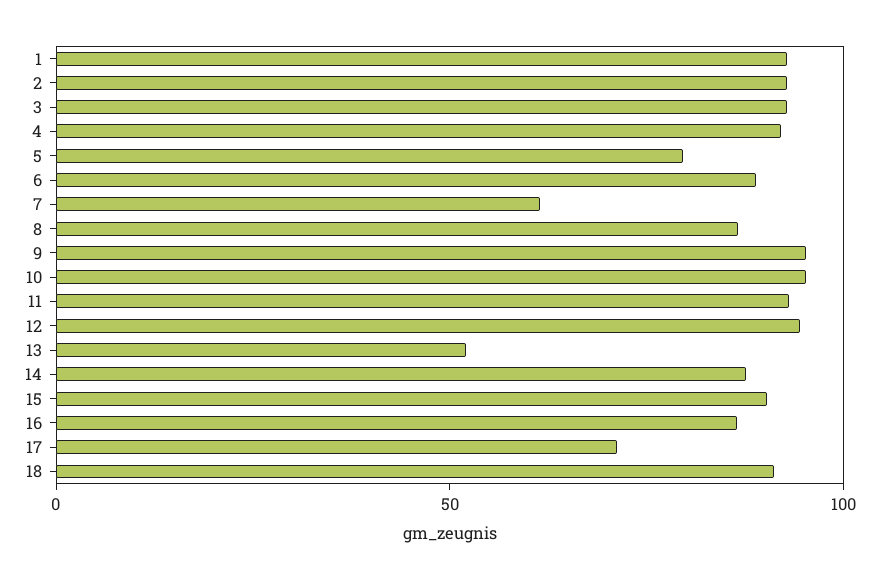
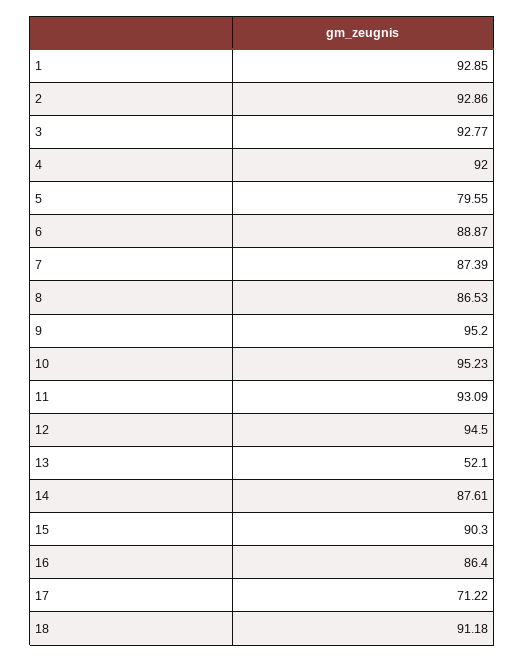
7: 60 -> 87.39

